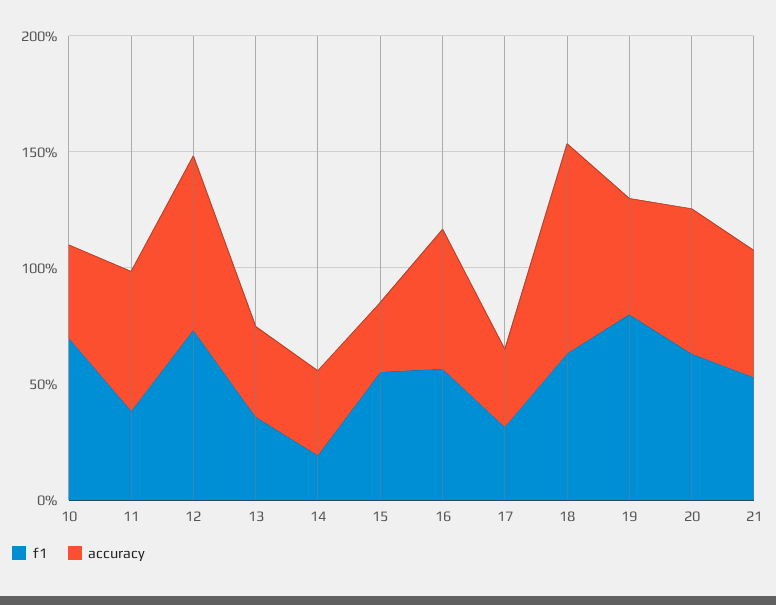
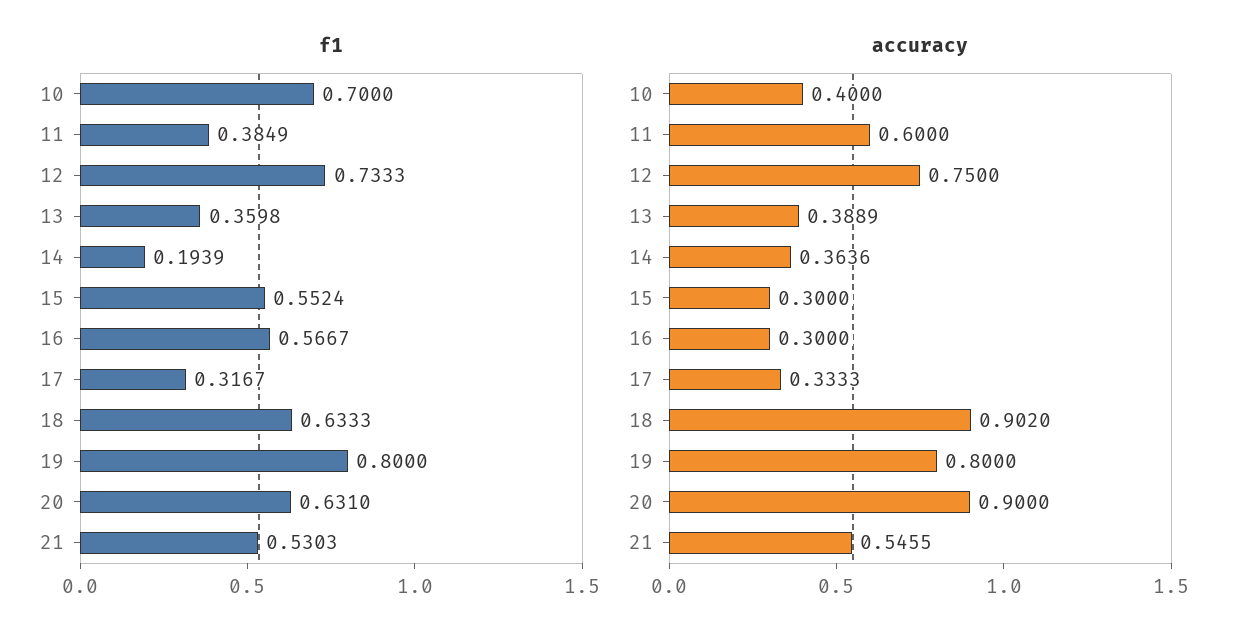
accuracy, 16: 0.6 -> 0.3
accuracy, 19: 0.5 -> 0.8
accuracy, 20: 0.6 -> 0.9

